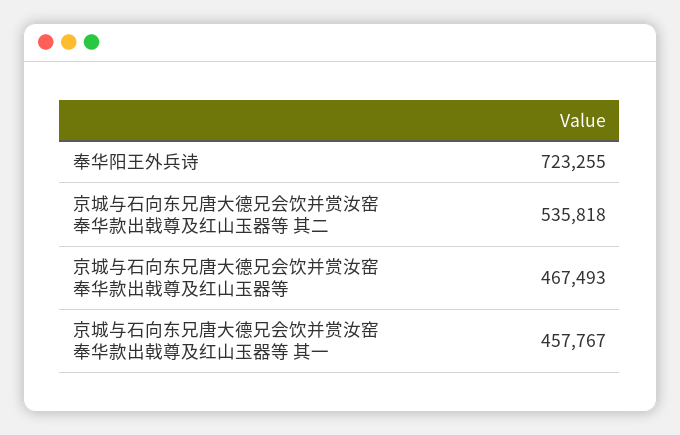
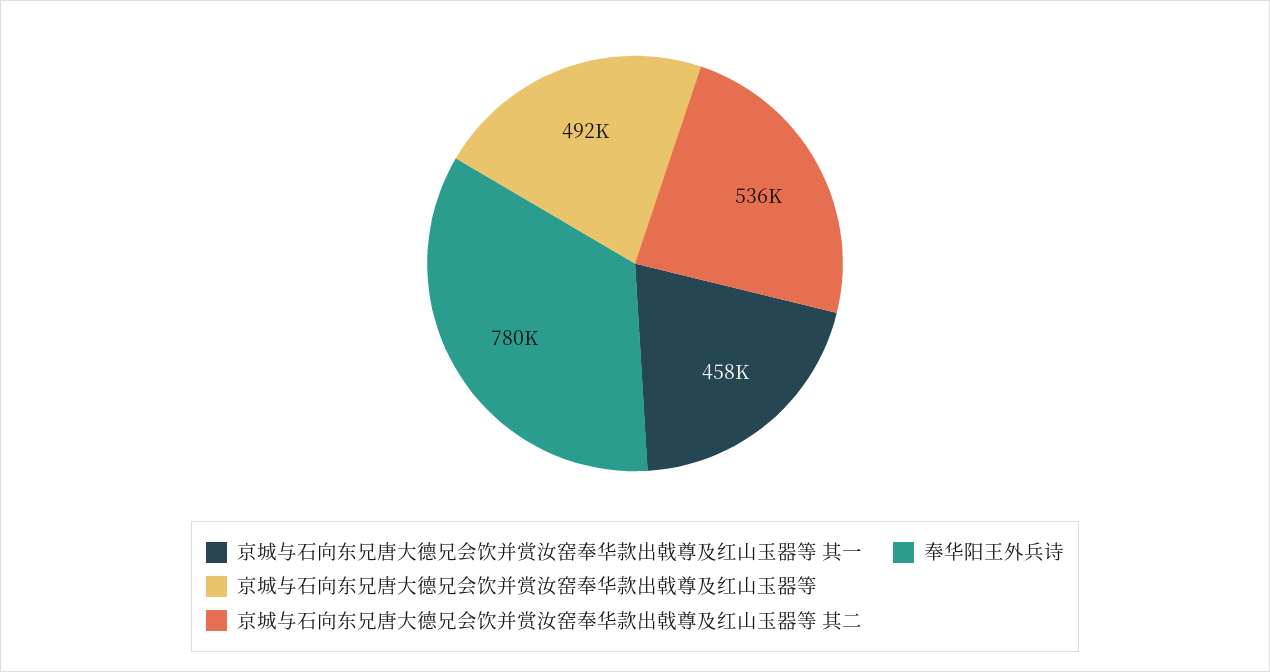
奉华阳王外兵诗: 723255 -> 780000
京城与石向东兄唐大德兄会饮并赏汝窑奉华款出戟尊及红山玉器等: 467493 -> 492000

